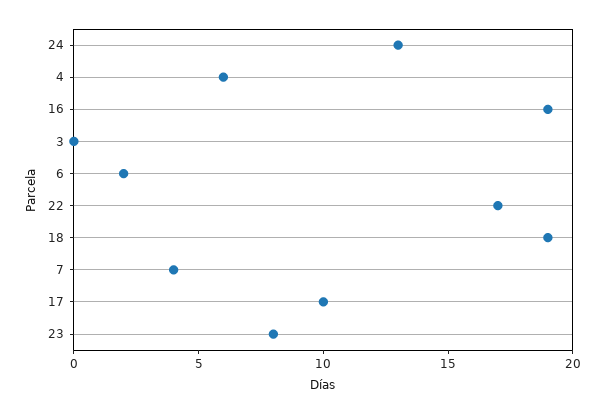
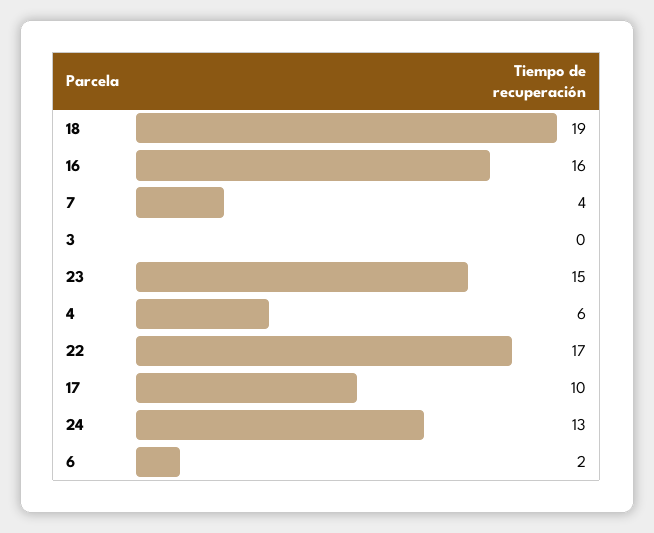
16: 19 -> 16
23: 8 -> 15

